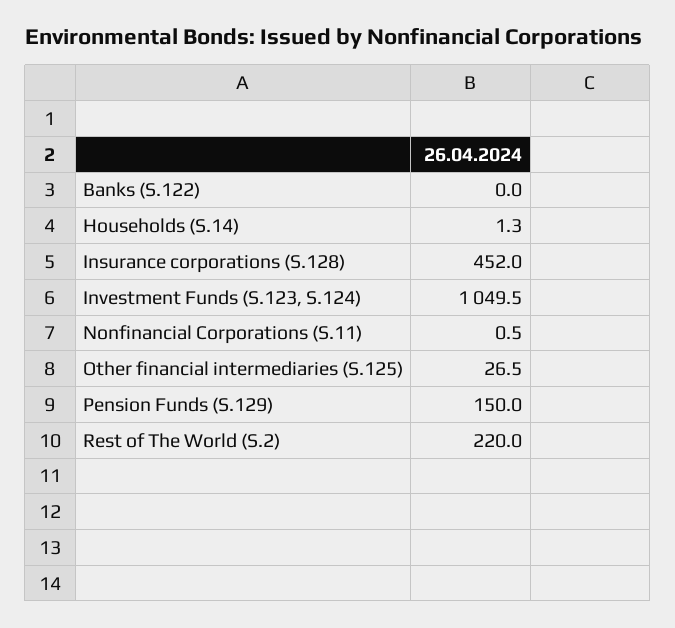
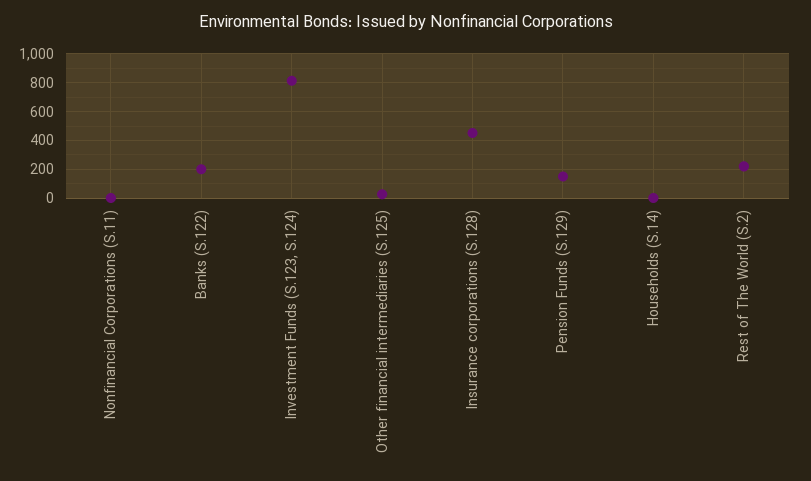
Banks (S.122): 0 -> 200
Investment Funds (S.123, S.124): 1049.5 -> 800

